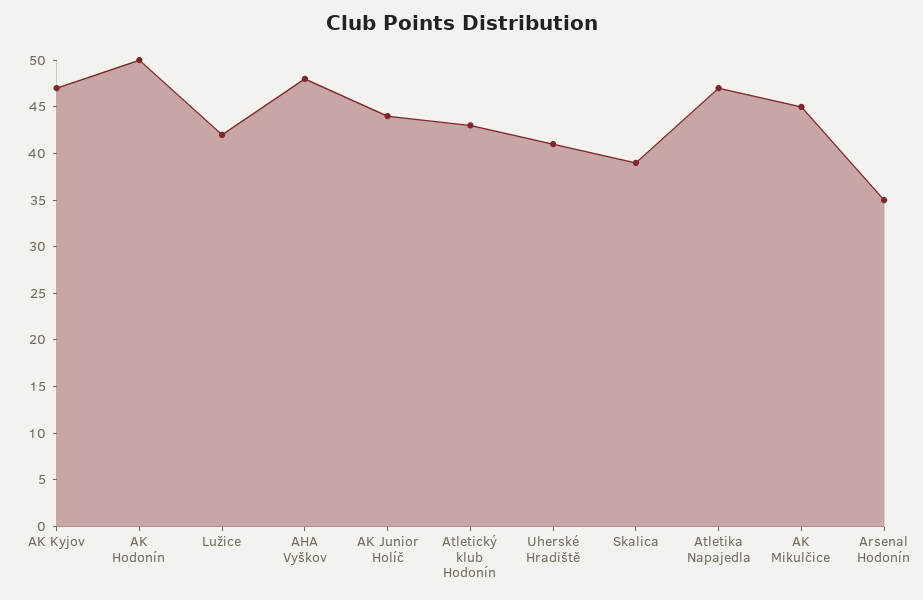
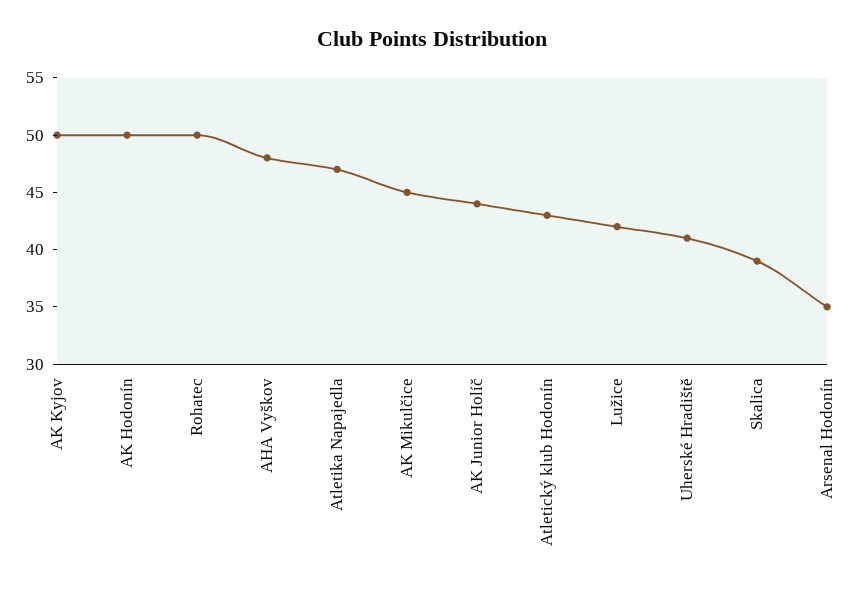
AK Kyjov: 47 -> 50
Rohatec: none -> 50

